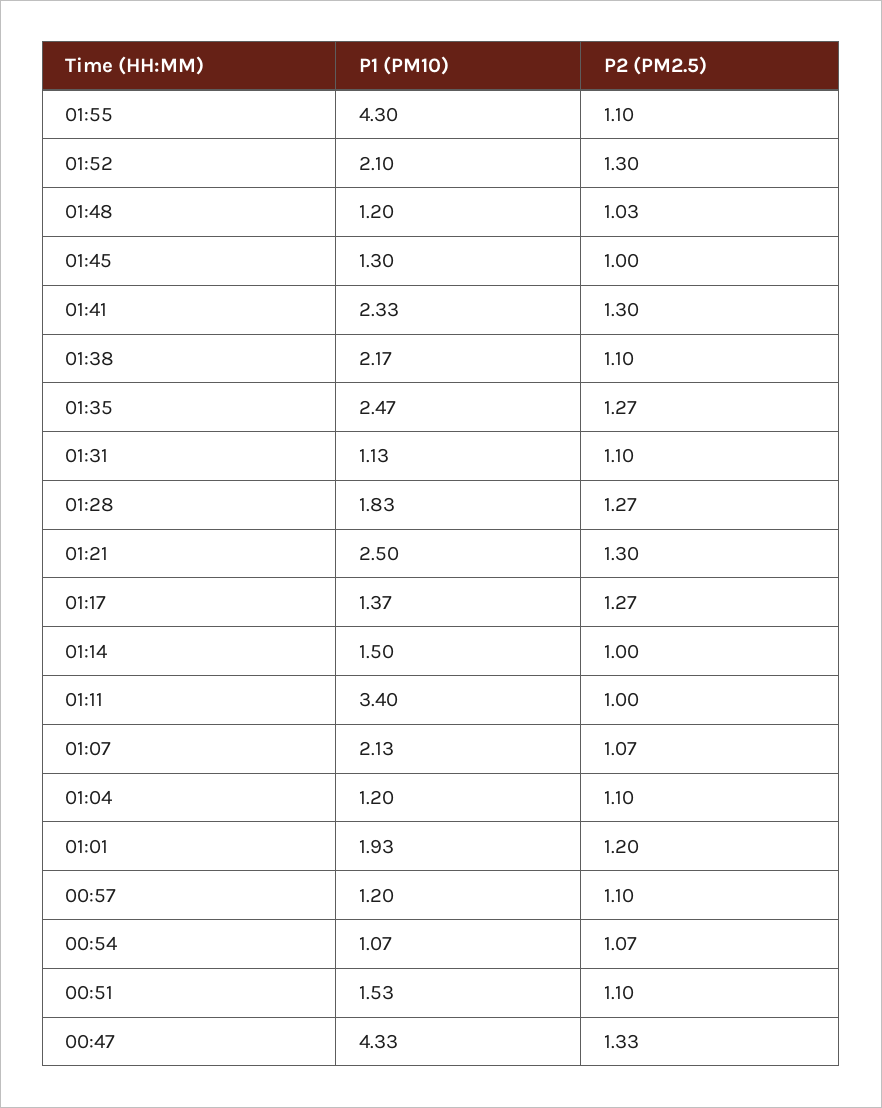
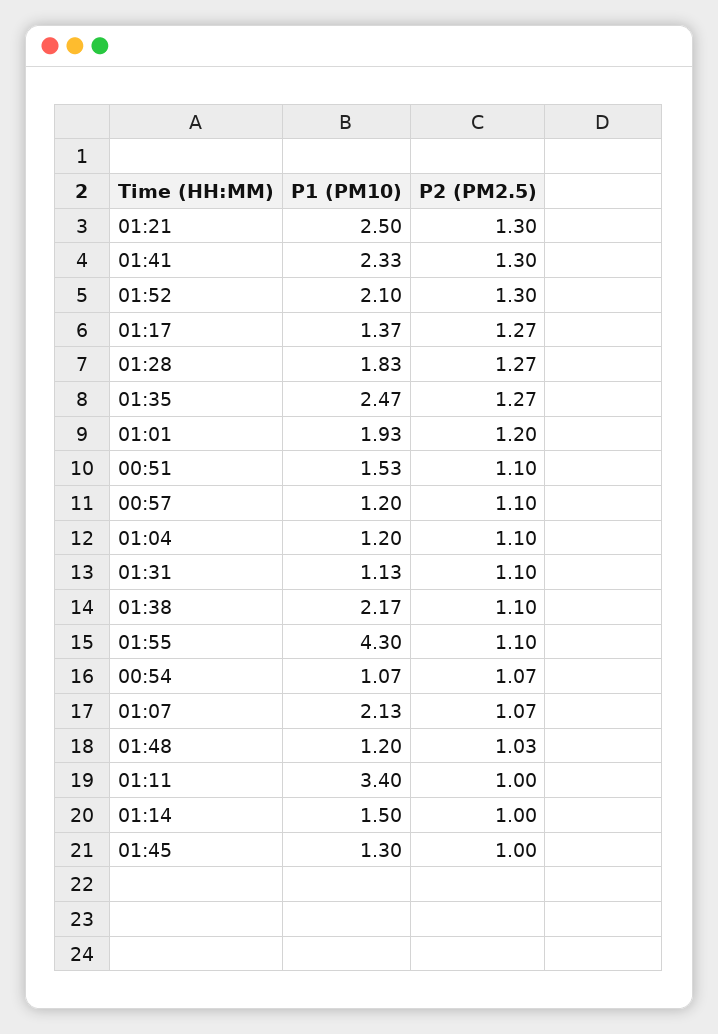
P1 (PM10), 00:47: 4.33 -> none
P2 (PM2.5), 00:47: 1.33 -> none

